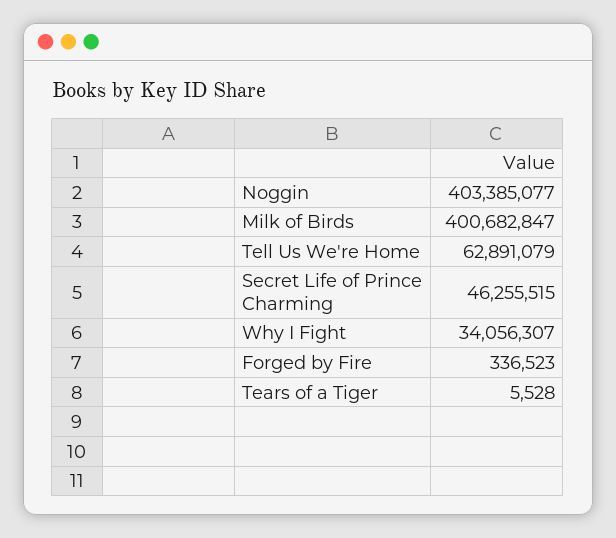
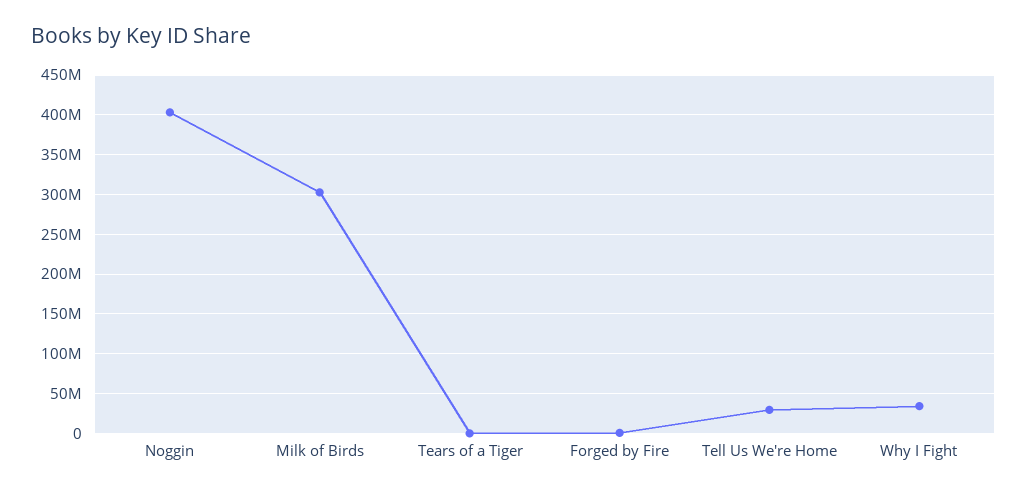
Milk of Birds: 400682847 -> 300000000
Tell Us We're Home: 62891079 -> 30000000
Secret Life of Prince Charming: 46255515 -> none

